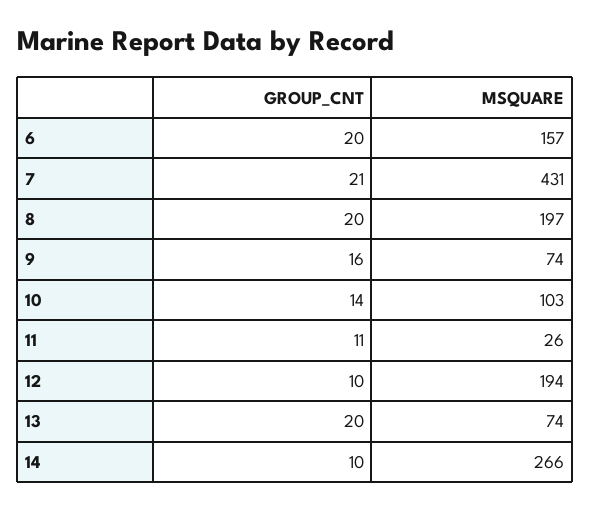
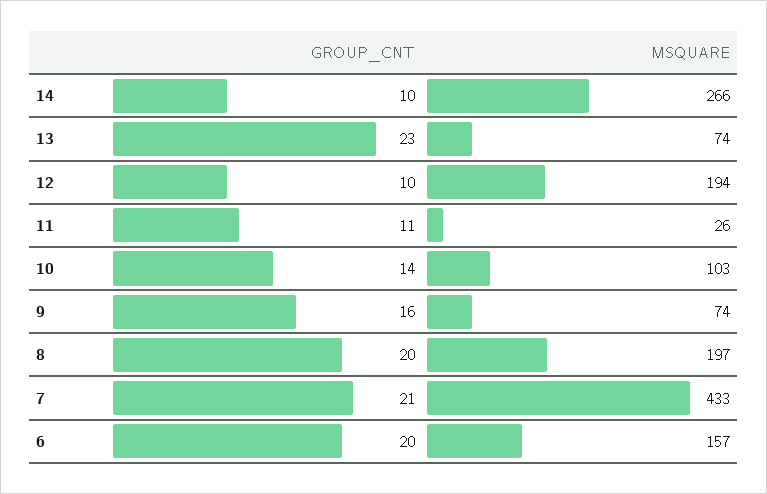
MSQUARE, 7: 431 -> 433
GROUP_CNT, 13: 20 -> 23

